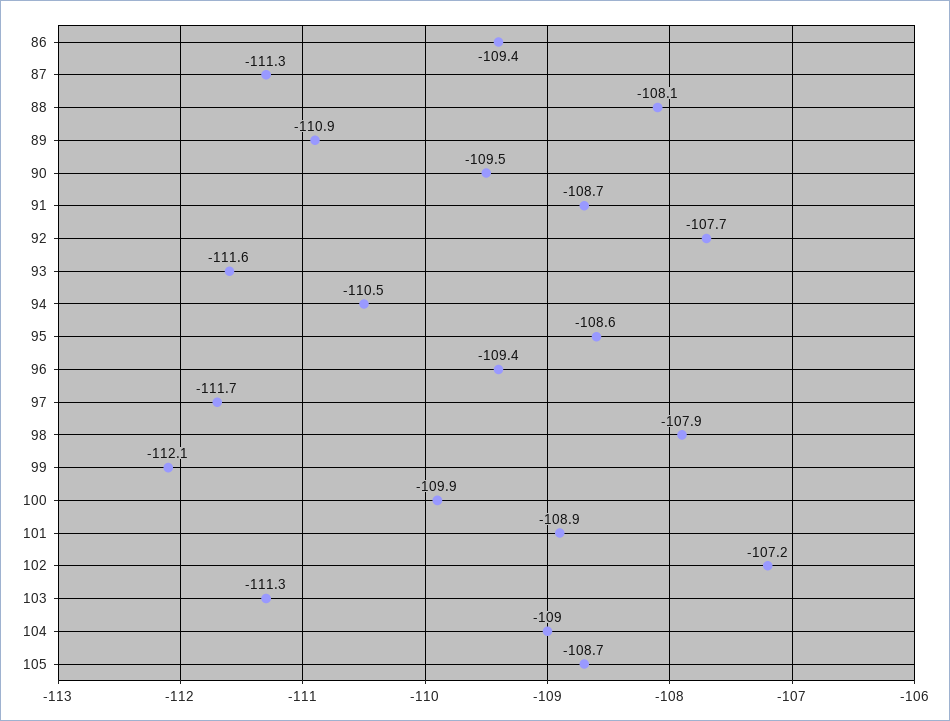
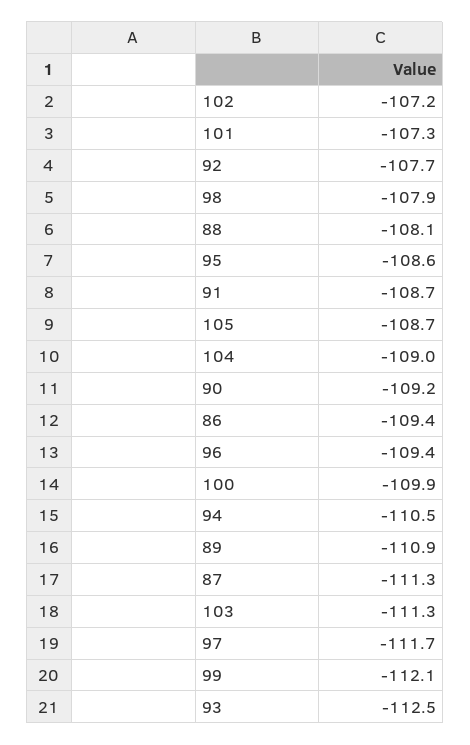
90: -109.5 -> -109.2
93: -111.6 -> -112.5
101: -108.9 -> -107.3

